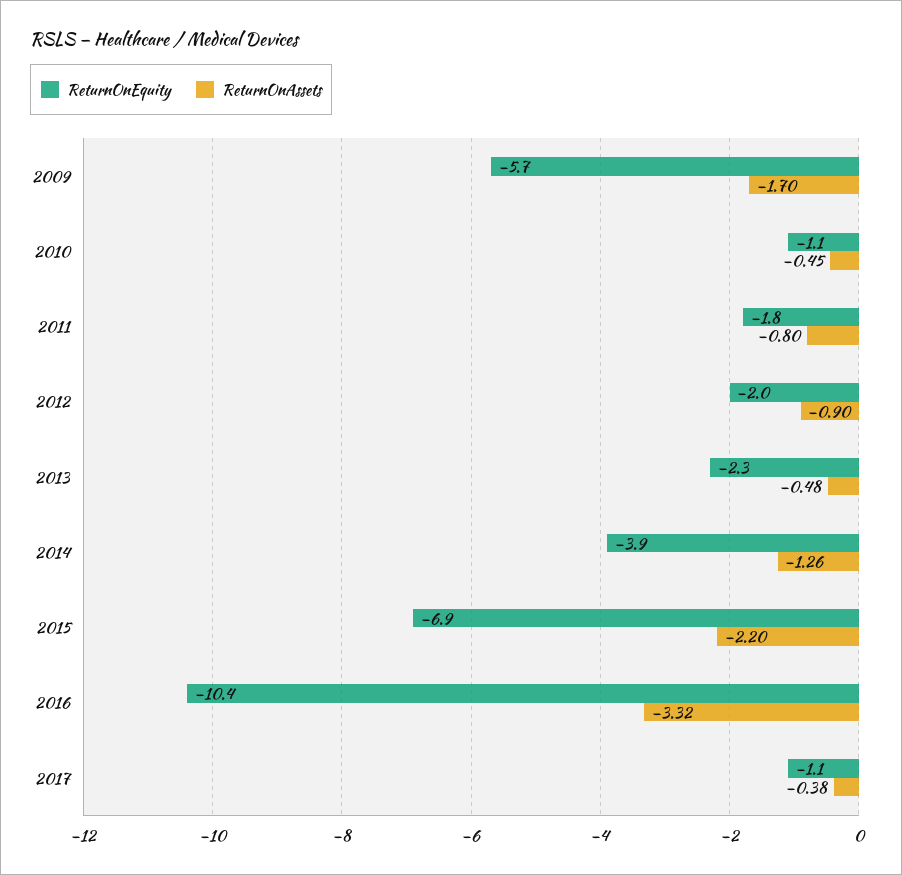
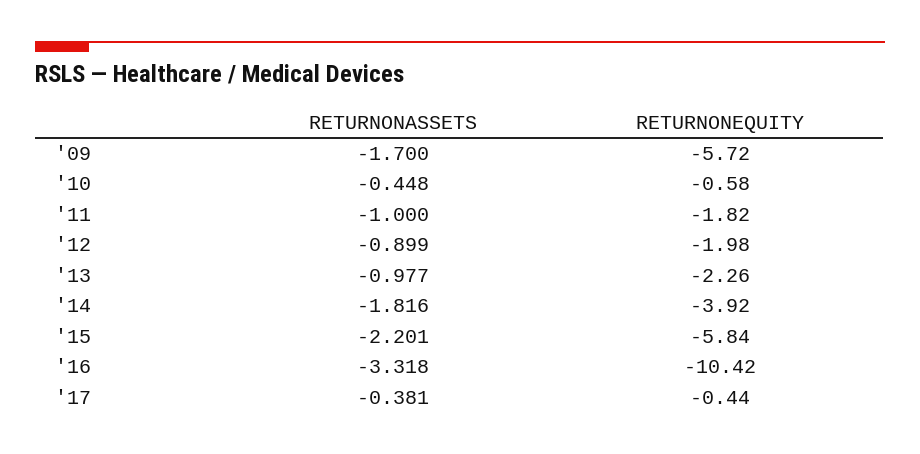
ReturnOnEquity, 2010: -1.1 -> -0.58
ReturnOnAssets, 2011: -0.8 -> -1
ReturnOnAssets, 2013: -0.48 -> -0.977
ReturnOnAssets, 2014: -1.26 -> -1.816
ReturnOnEquity, 2015: -6.9 -> -5.84
ReturnOnEquity, 2017: -1.1 -> -0.44

